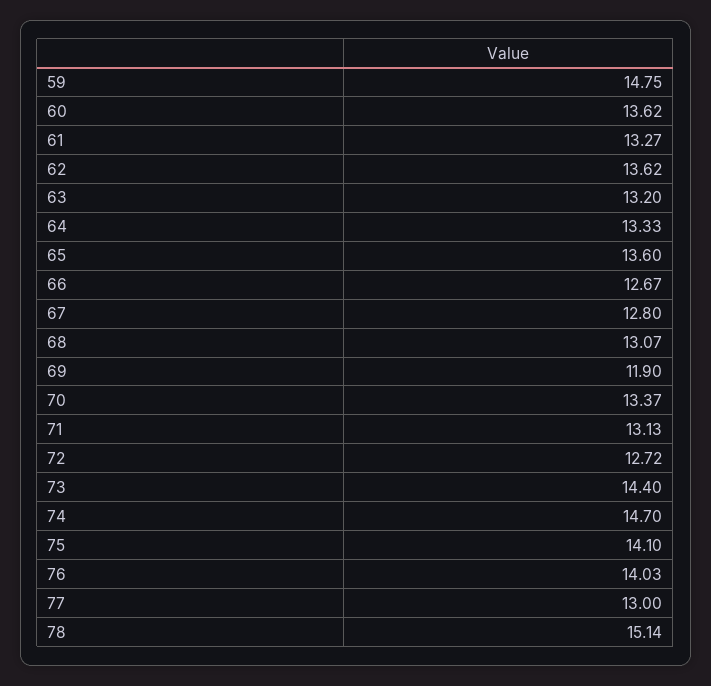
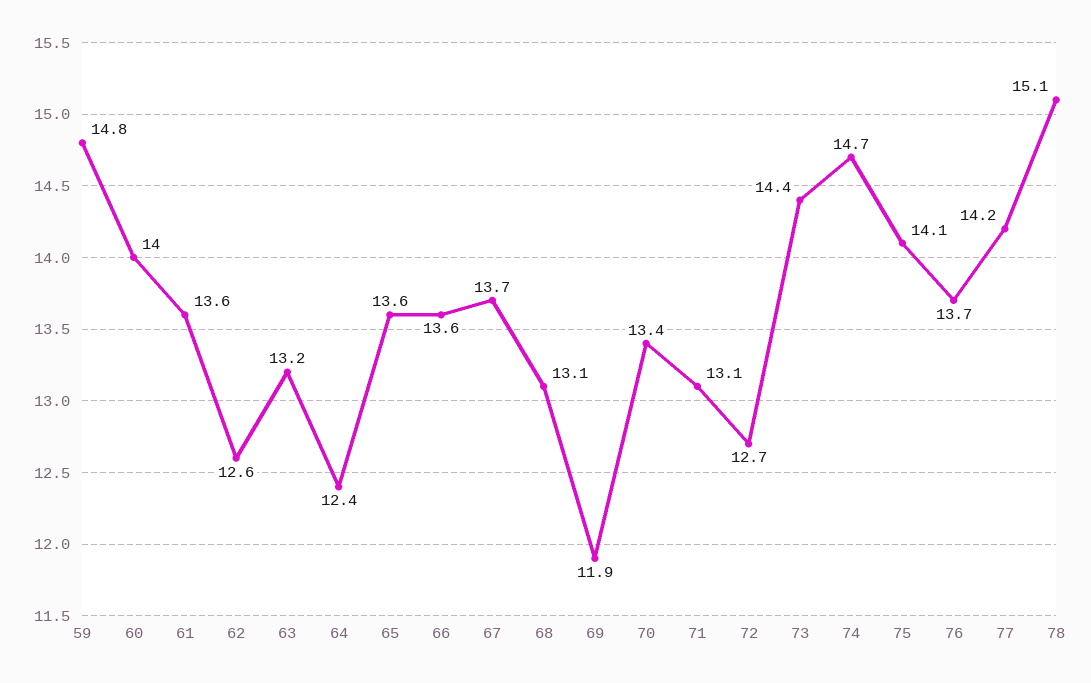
60: 13.62 -> 14
61: 13.27 -> 13.6
62: 13.62 -> 12.6
64: 13.33 -> 12.4
66: 12.67 -> 13.6
67: 12.8 -> 13.7
76: 14.03 -> 13.7
77: 13 -> 14.2

